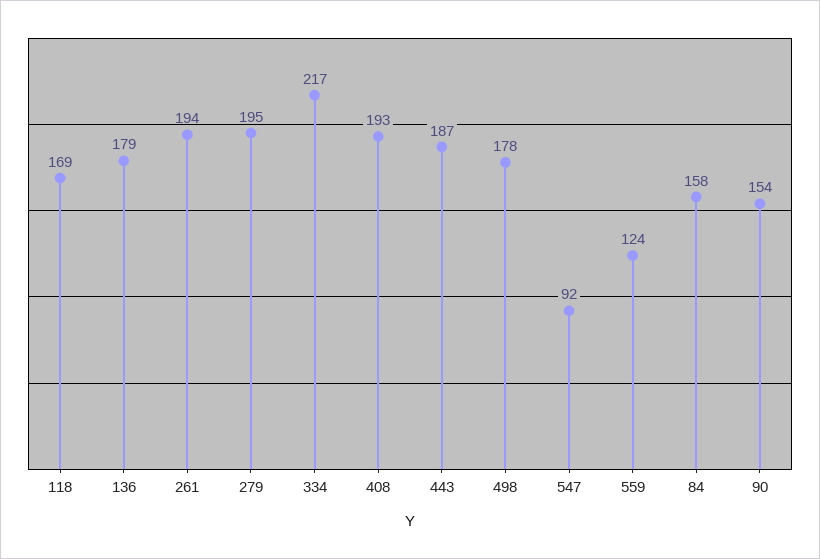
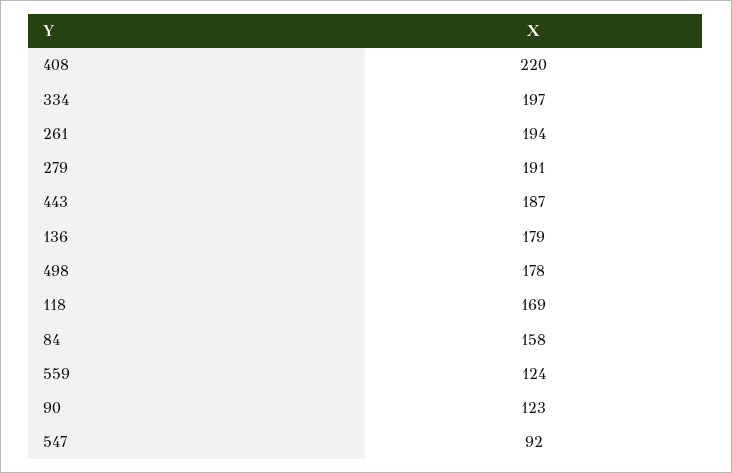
279: 195 -> 191
334: 217 -> 197
408: 193 -> 220
90: 154 -> 123

